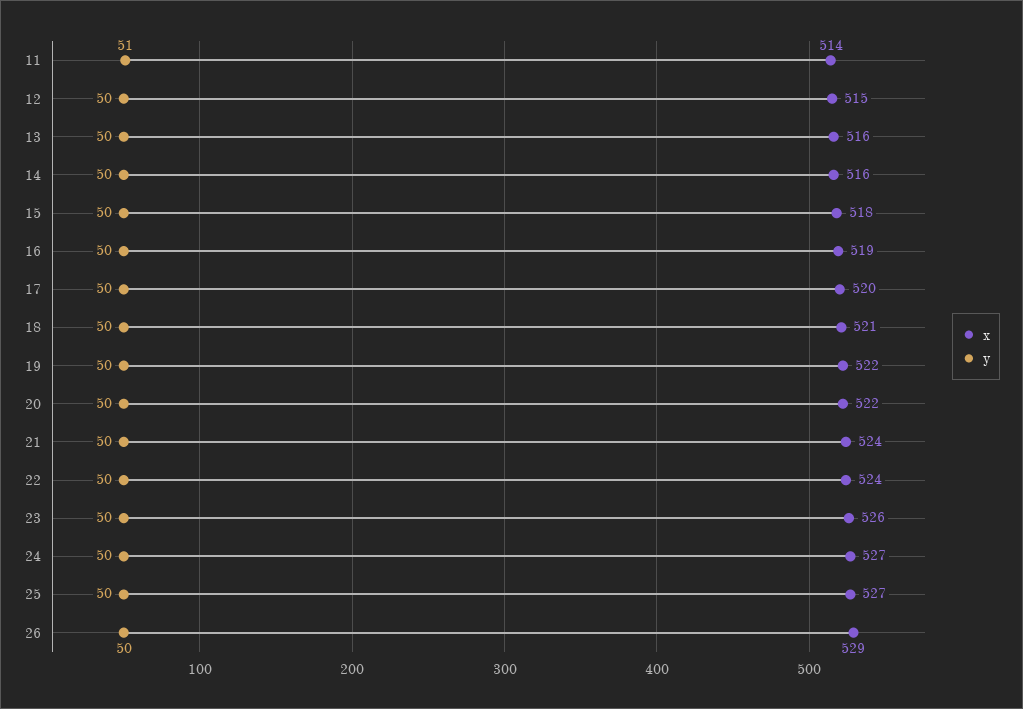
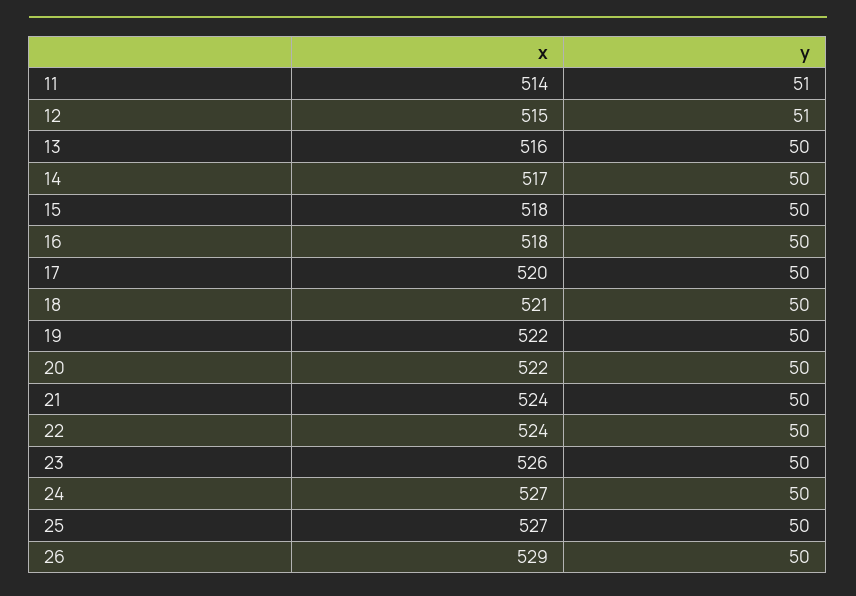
y, 12: 50 -> 51
x, 14: 516 -> 517
x, 16: 519 -> 518

